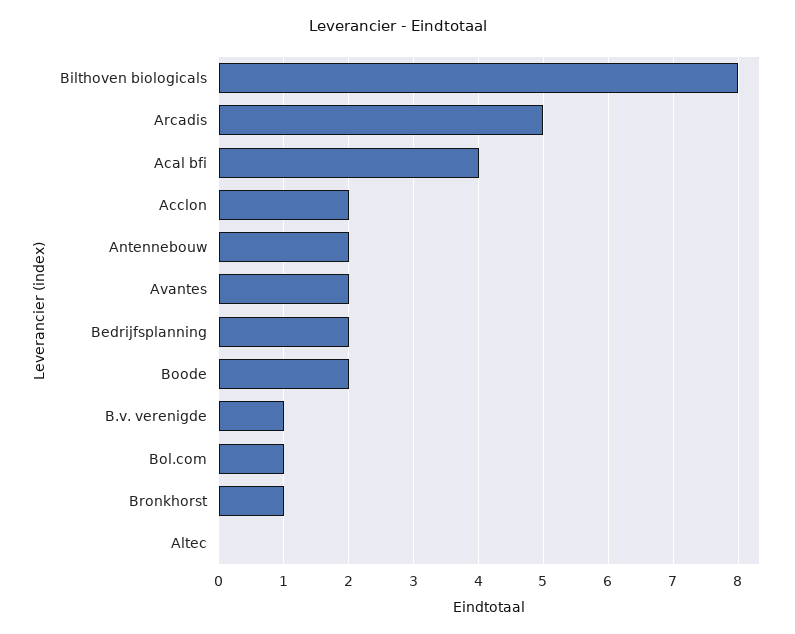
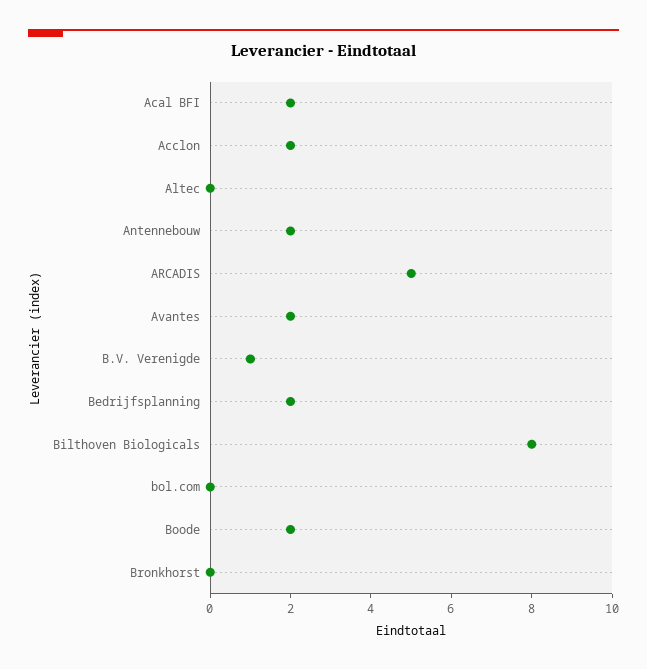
Acal bfi: 4 -> 2
Bol.com: 1 -> 0
Bronkhorst: 1 -> 0

